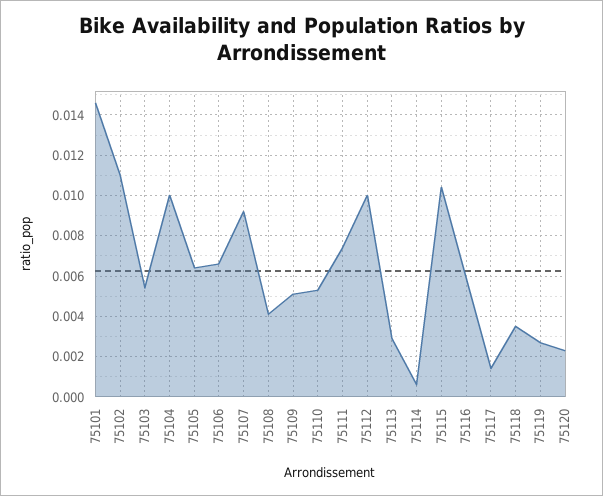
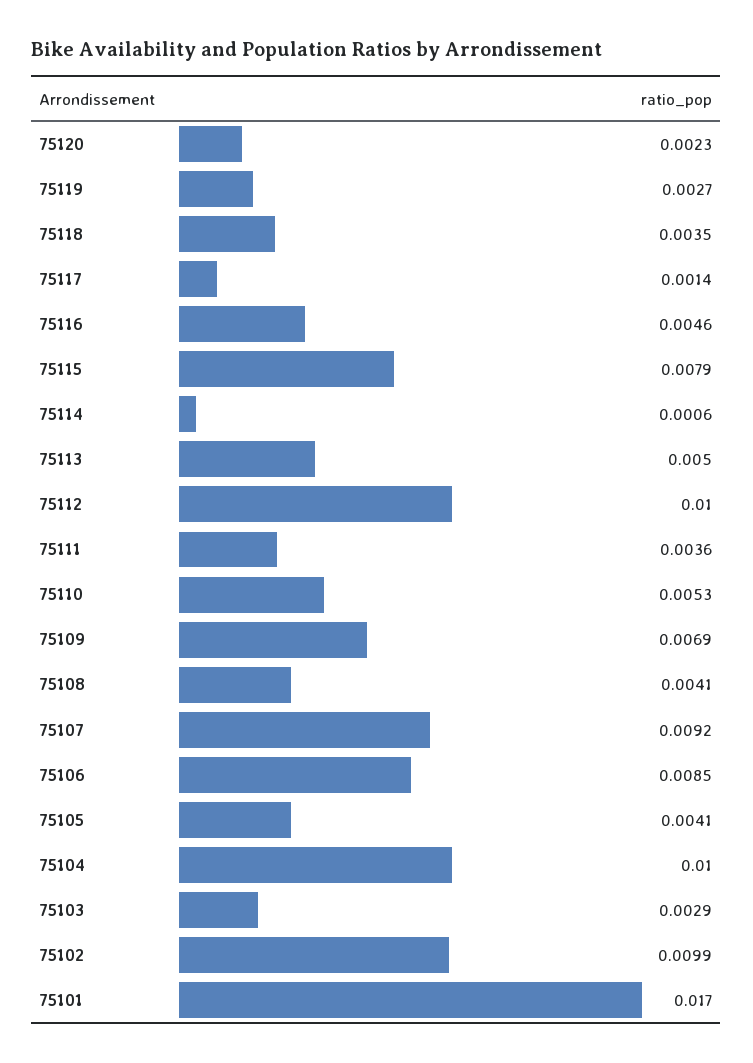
75101: 0.0145 -> 0.017
75102: 0.011 -> 0.0099
75103: 0.0055 -> 0.0029
75105: 0.0065 -> 0.0041
75106: 0.0065 -> 0.0085
75109: 0.005 -> 0.0069
75111: 0.0075 -> 0.0036
75113: 0.003 -> 0.005
75115: 0.0105 -> 0.0079
75116: 0.006 -> 0.0046

